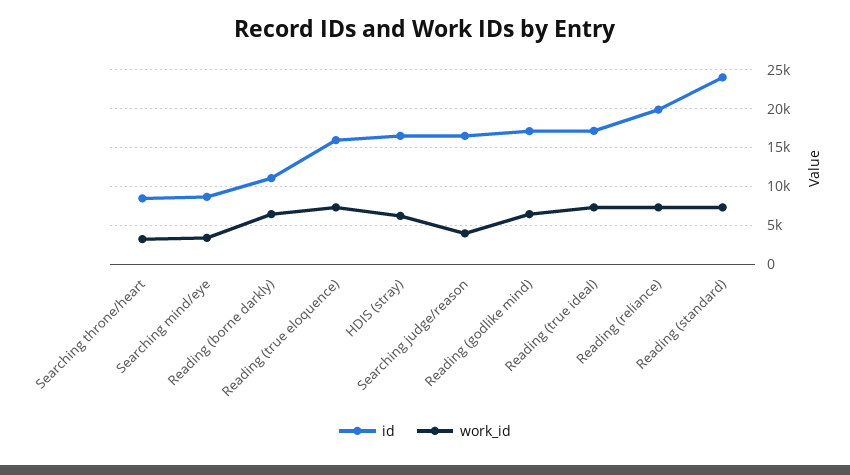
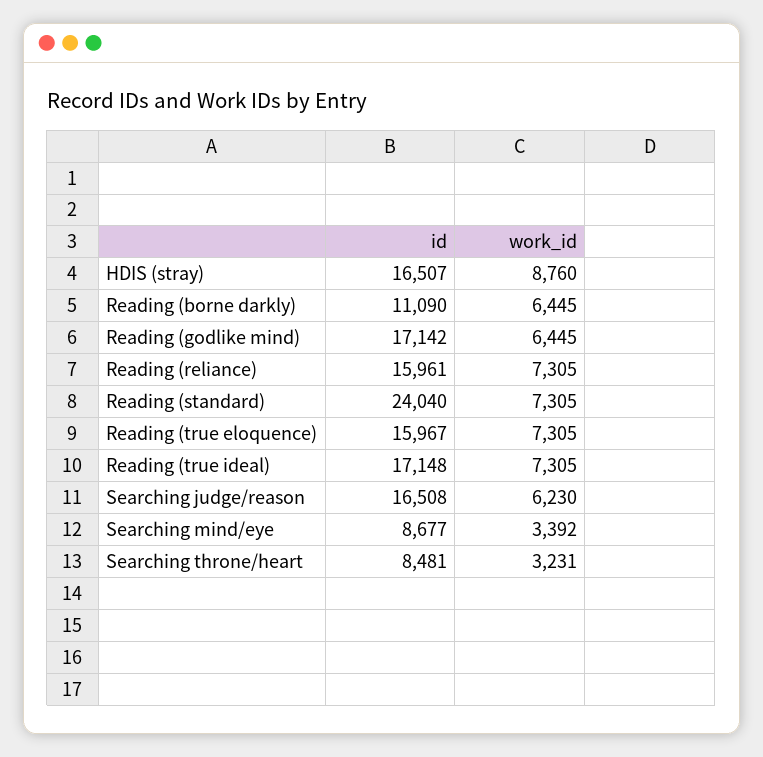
work_id, HDIS (stray): 6000 -> 8760
work_id, Searching judge/reason: 4000 -> 6230
id, Reading (reliance): 20000 -> 15961

